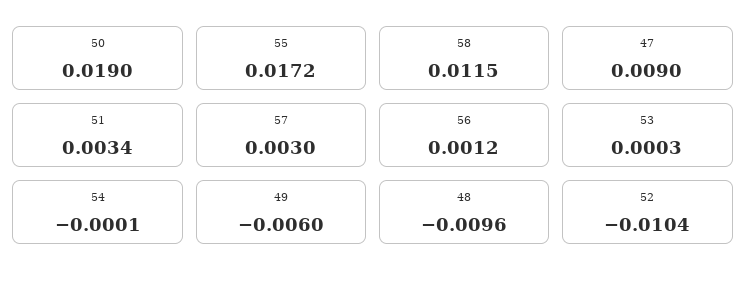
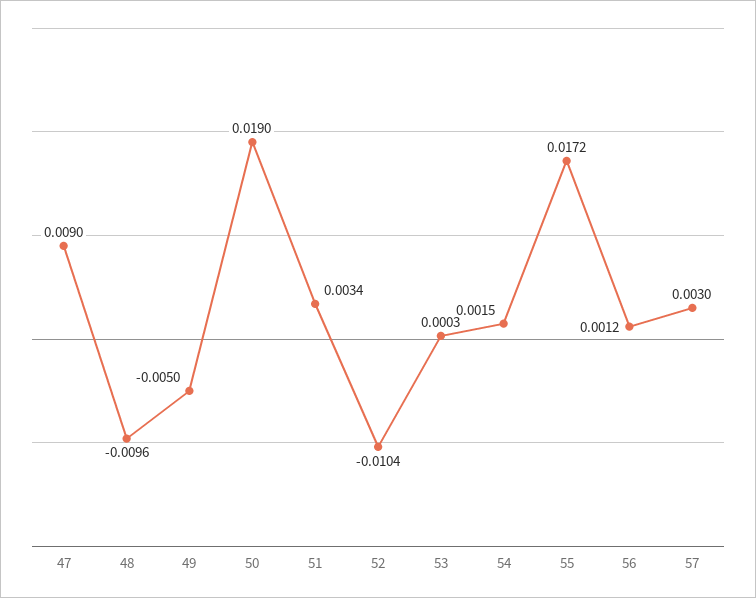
58: 0.0115 -> none
54: -0.0001 -> 0.0015
49: -0.006 -> -0.005

